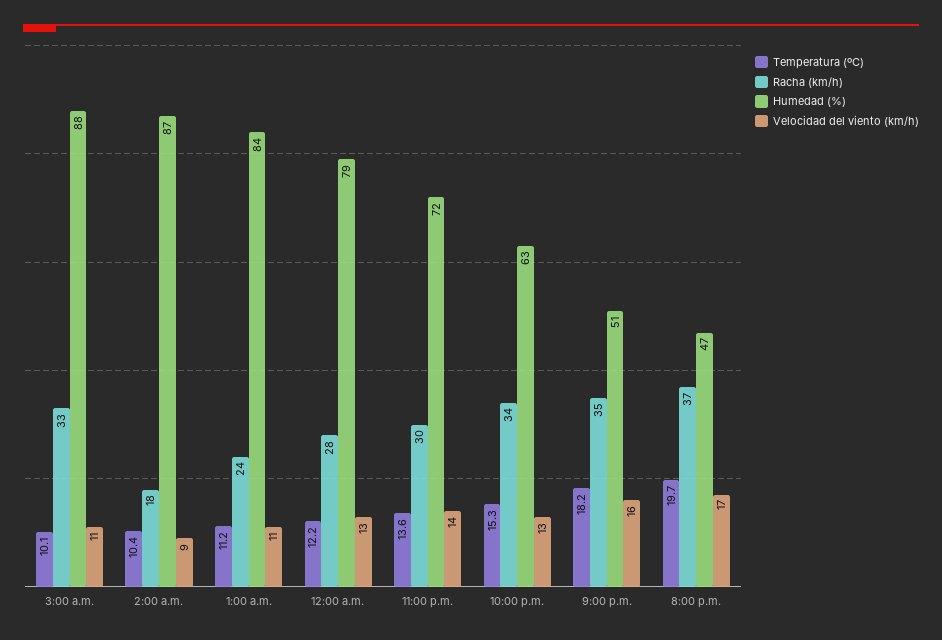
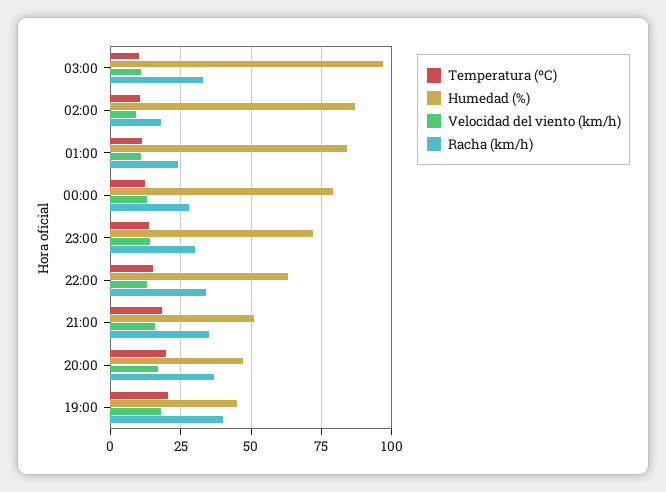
Humedad (%), 3:00 a.m.: 88 -> 97.5
Temperatura (ºC), 19:00: none -> 20
Humedad (%), 19:00: none -> 45
Velocidad del viento (km/h), 19:00: none -> 17.5
Racha (km/h), 19:00: none -> 40

